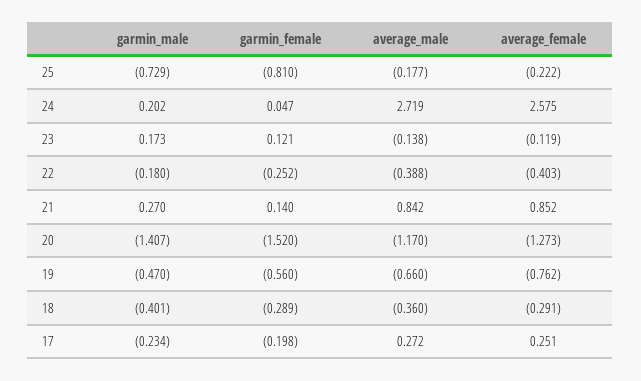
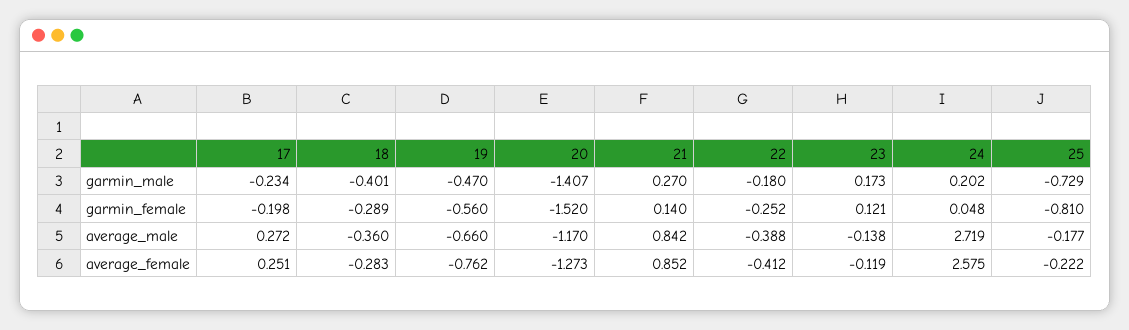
garmin_female, 24: 0.047 -> 0.048
average_female, 22: -0.403 -> -0.412
average_female, 18: -0.291 -> -0.283

